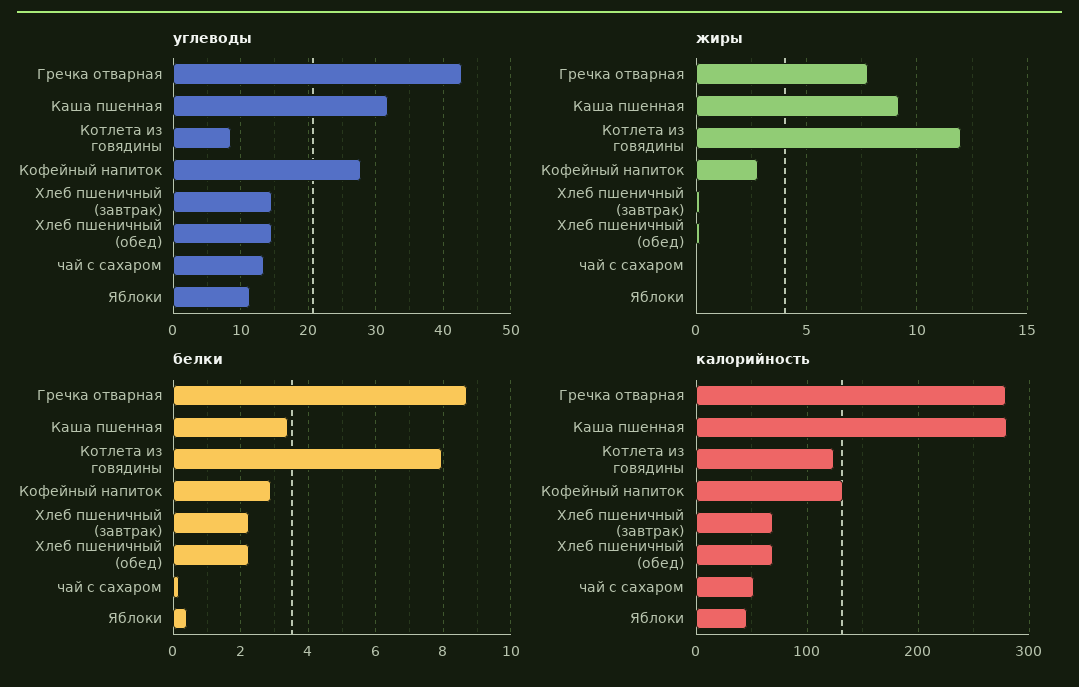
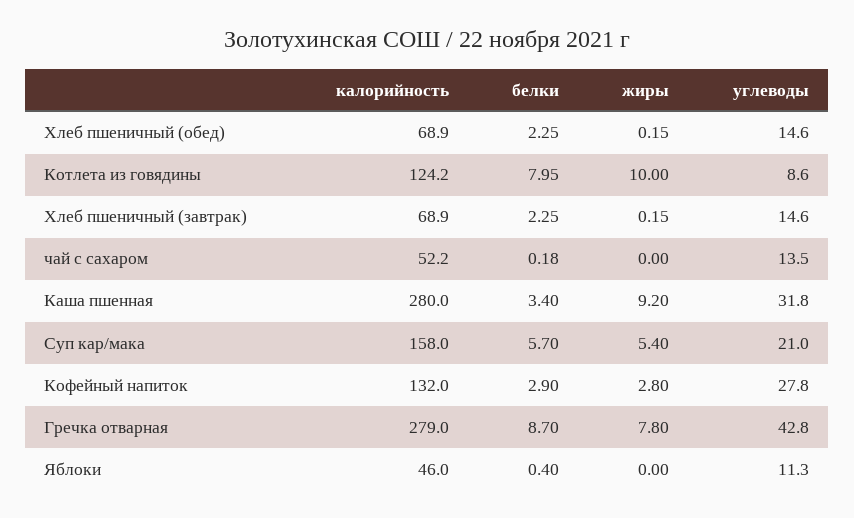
жиры, Котлета из говядины: 12 -> 10
калорийность, Суп кар/мака: none -> 158
белки, Суп кар/мака: none -> 5.7
жиры, Суп кар/мака: none -> 5.4
углеводы, Суп кар/мака: none -> 21

